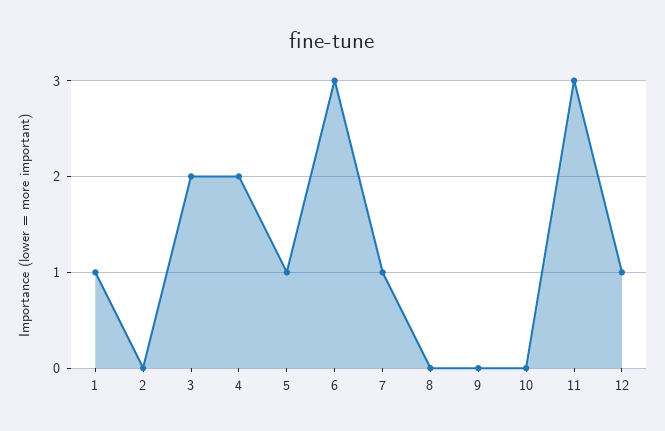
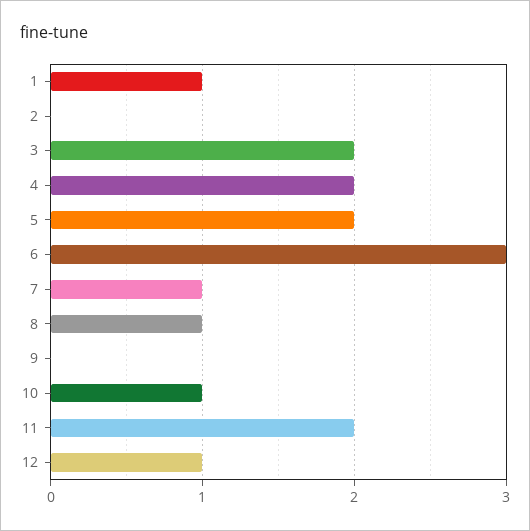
5: 1 -> 2
8: 0 -> 1
10: 0 -> 1
11: 3 -> 2

